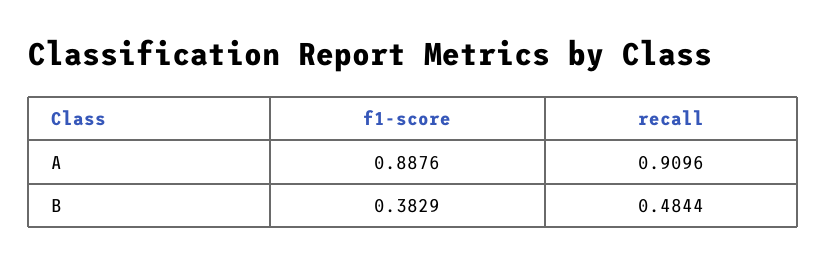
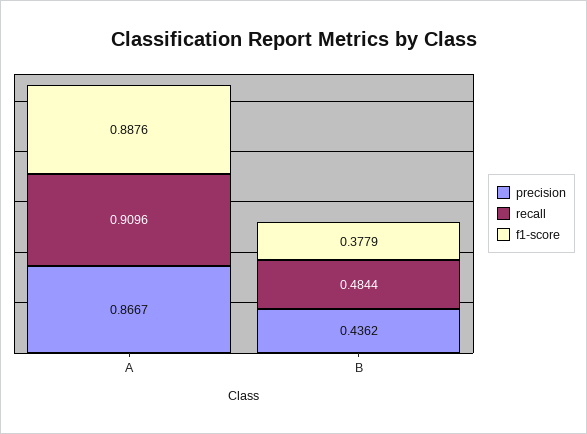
f1-score, B: 0.3829 -> 0.3779
precision, A: none -> 0.8667
precision, B: none -> 0.4362

